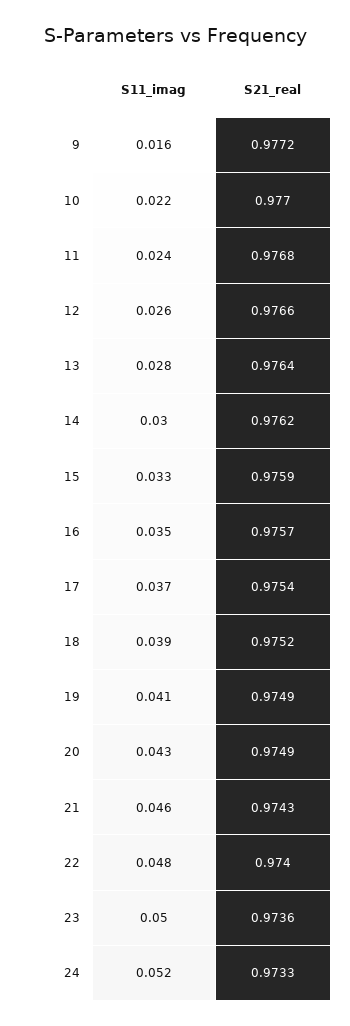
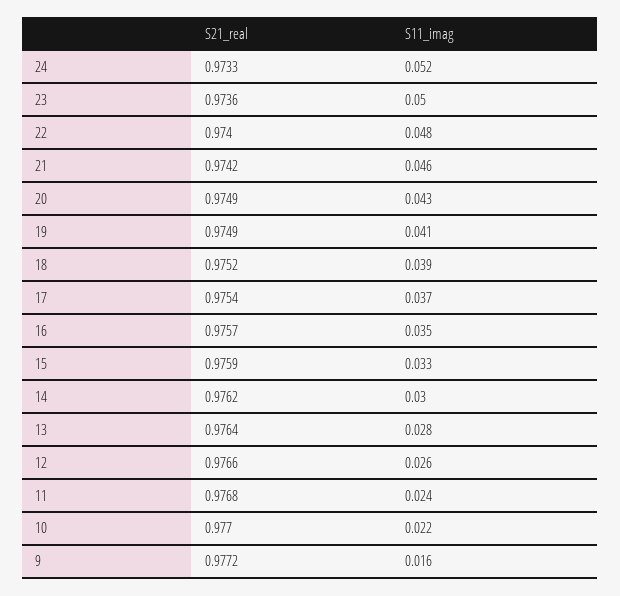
S21_real, 21: 0.9743 -> 0.9742

